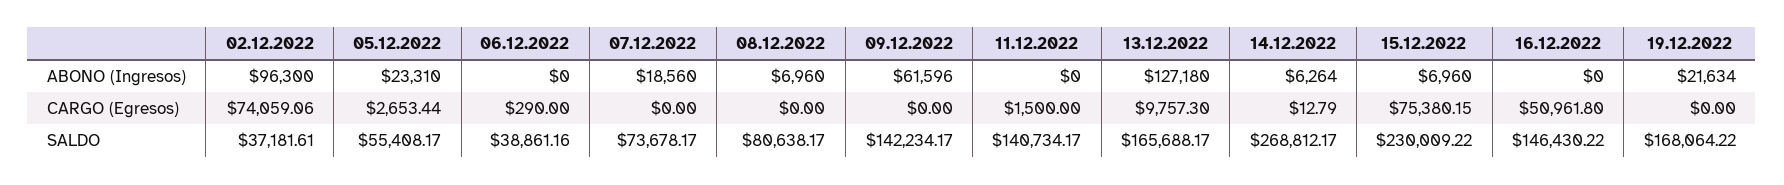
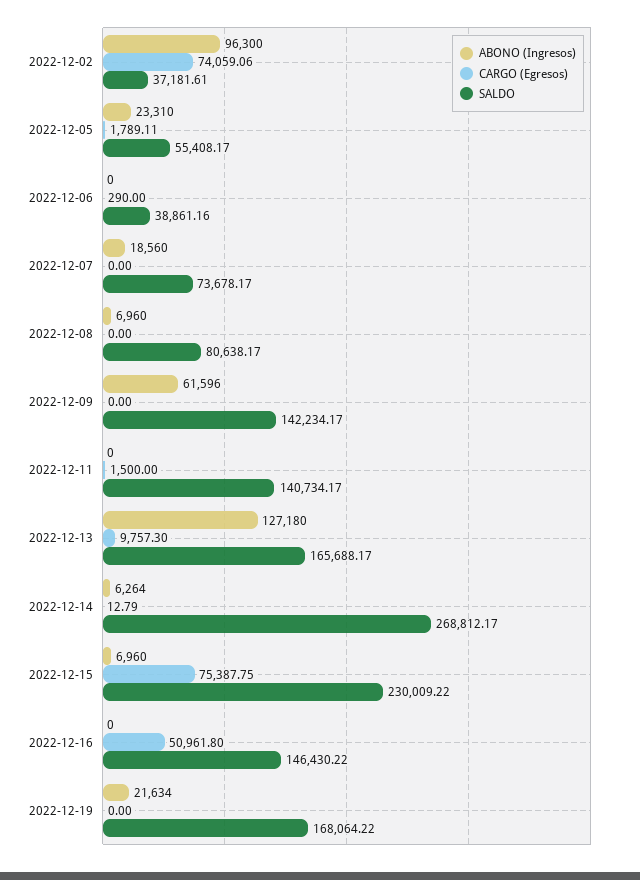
CARGO (Egresos), 05.12.2022: 2653.44 -> 1789.11
CARGO (Egresos), 15.12.2022: 75380.15 -> 75387.75

